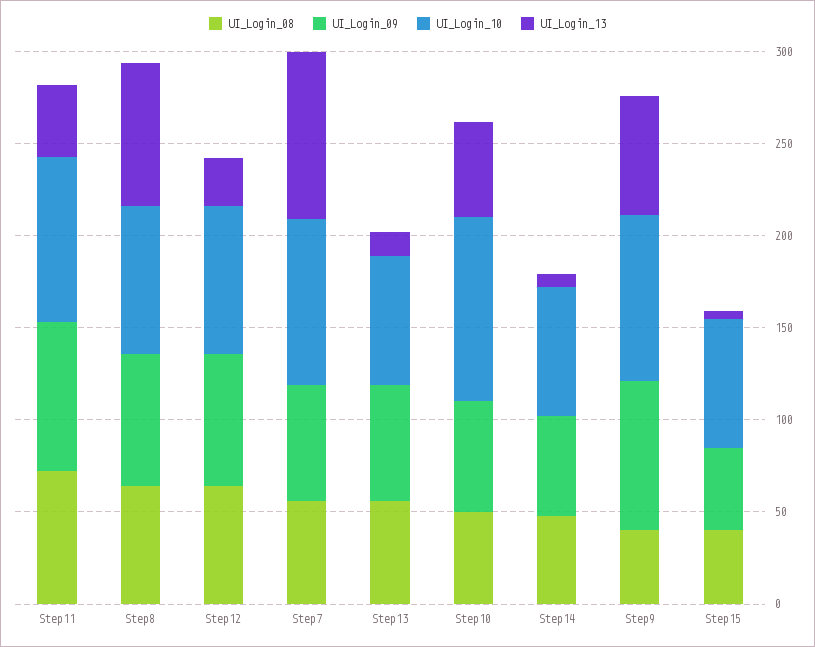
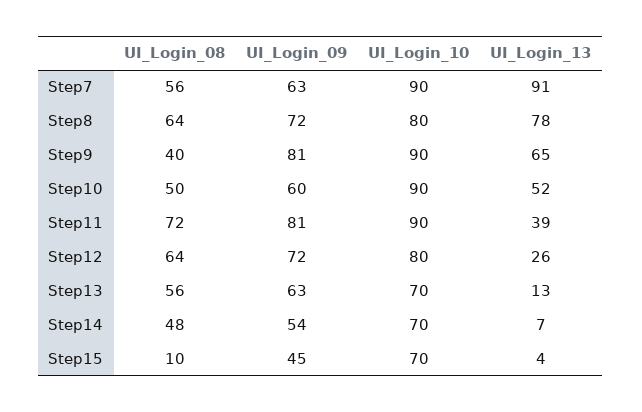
UI_Login_10, Step10: 100 -> 90
UI_Login_08, Step15: 40 -> 10

